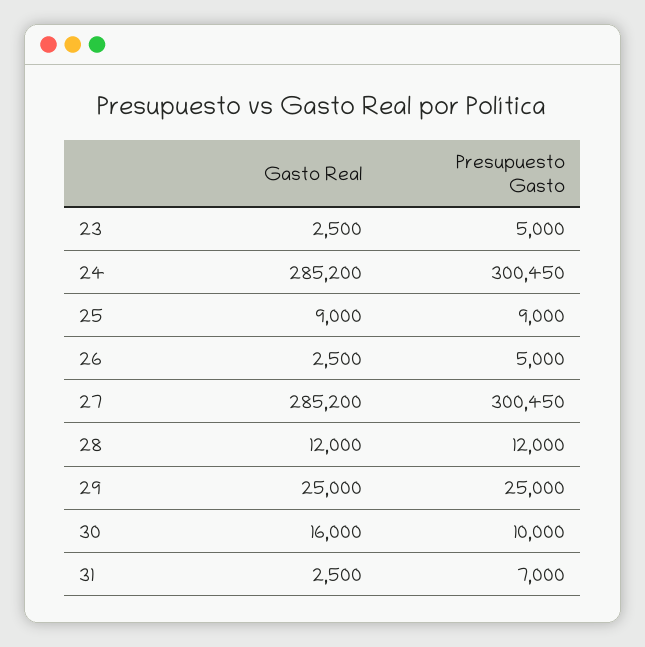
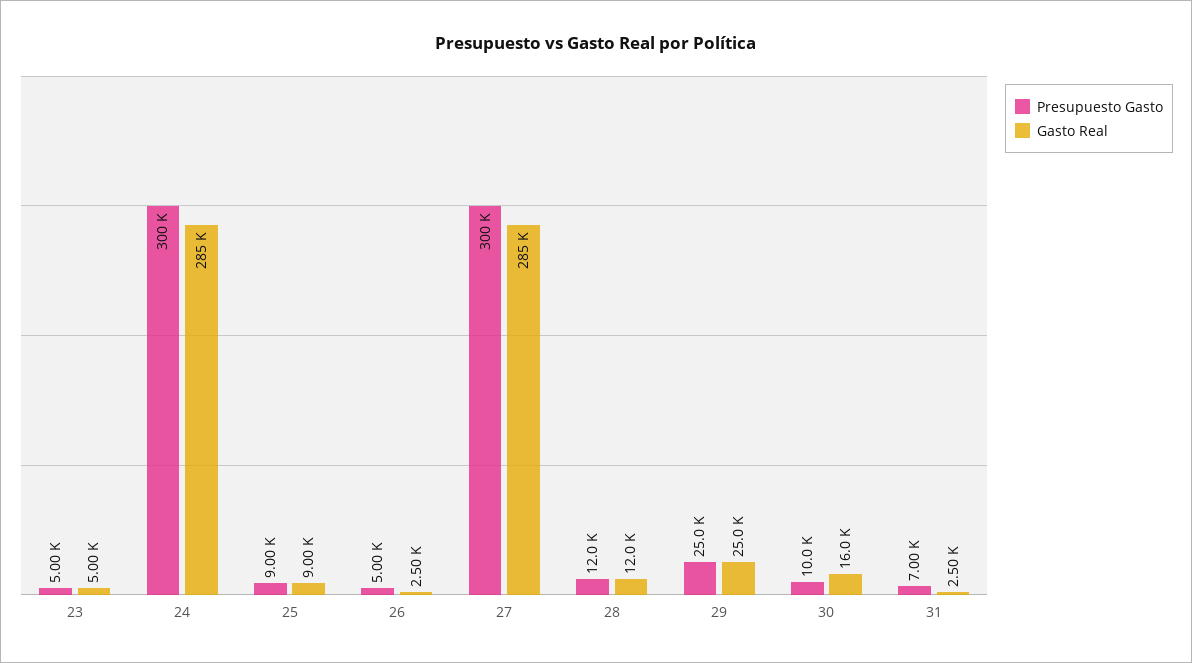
Gasto Real, 23: 2500 -> 5000

